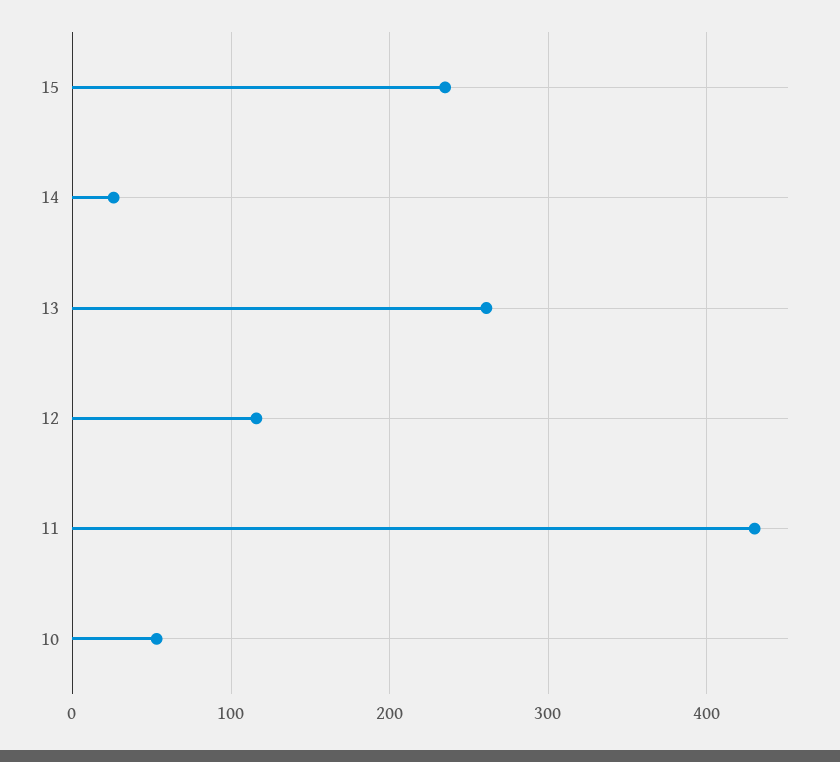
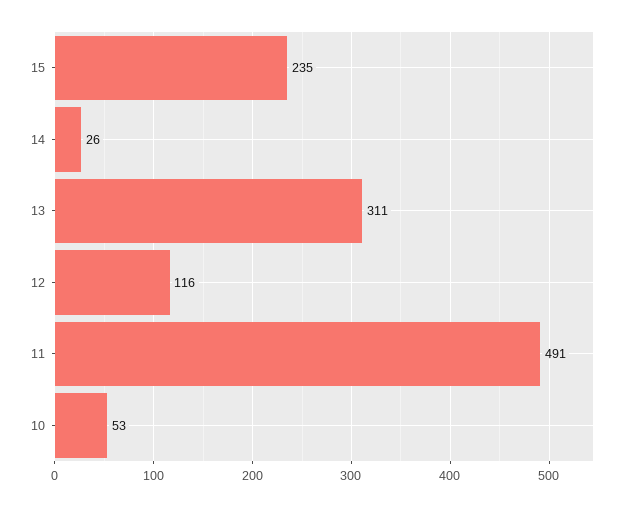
13: 260 -> 311
11: 430 -> 491

